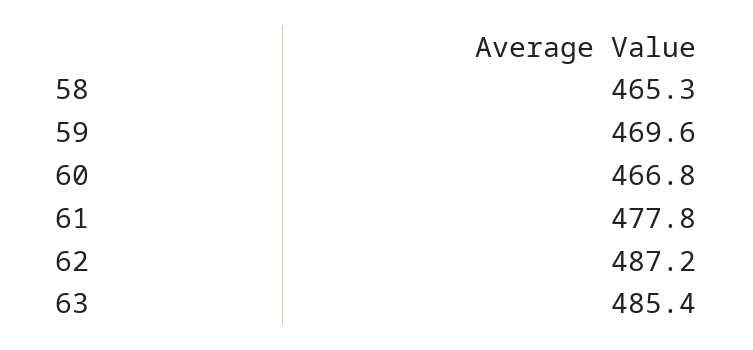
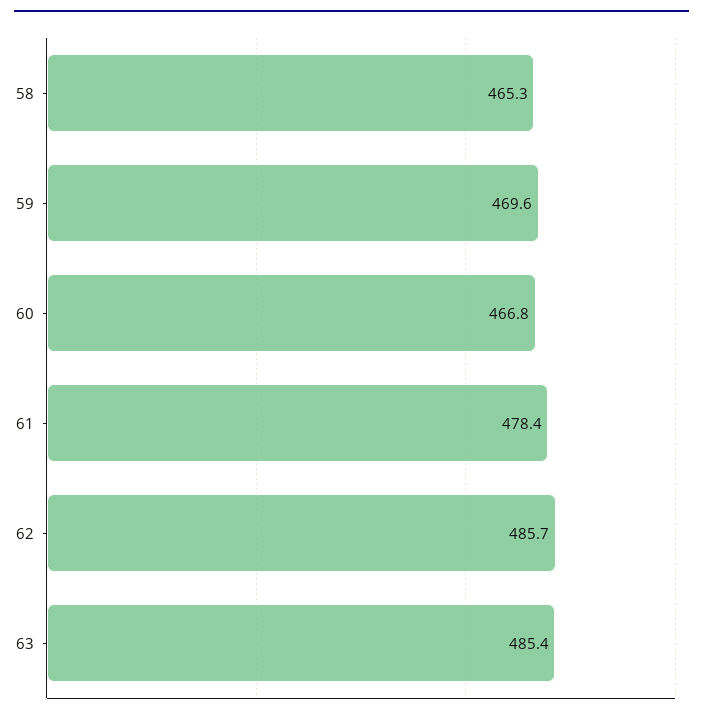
61: 477.8 -> 478.4
62: 487.2 -> 485.7

